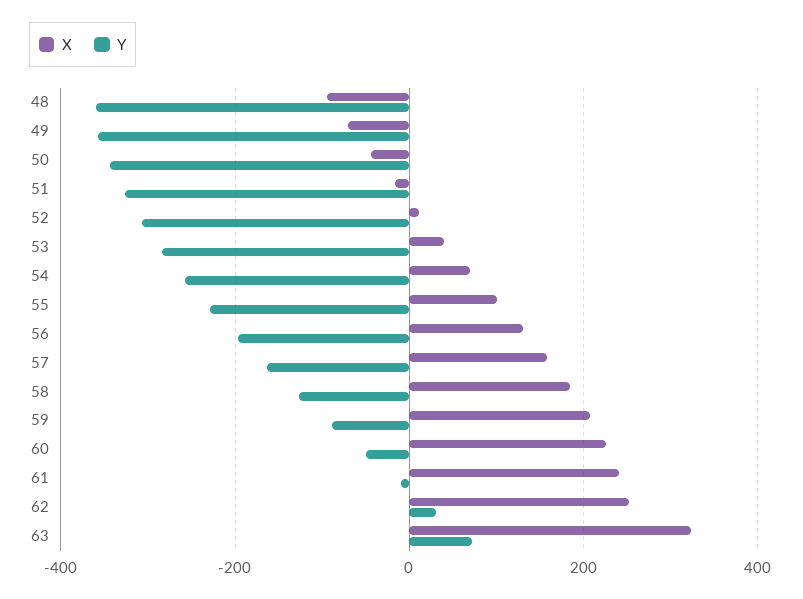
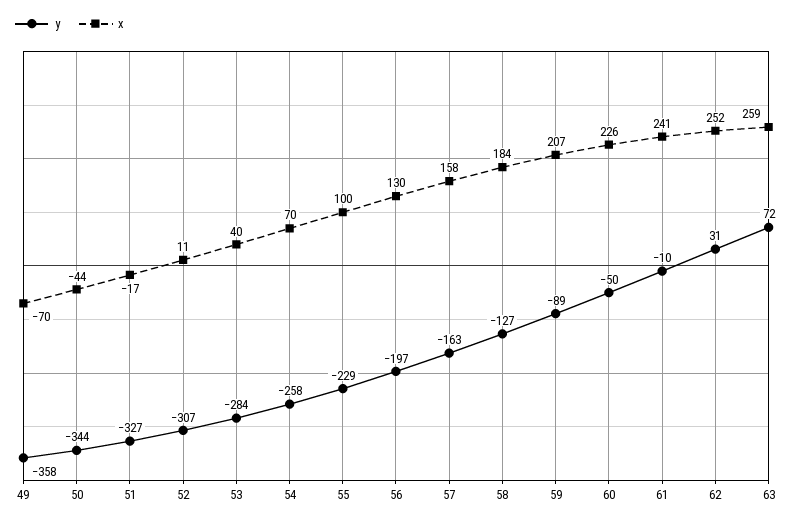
X, 48: -100 -> none
Y, 48: -360 -> none
X, 63: 320 -> 259

